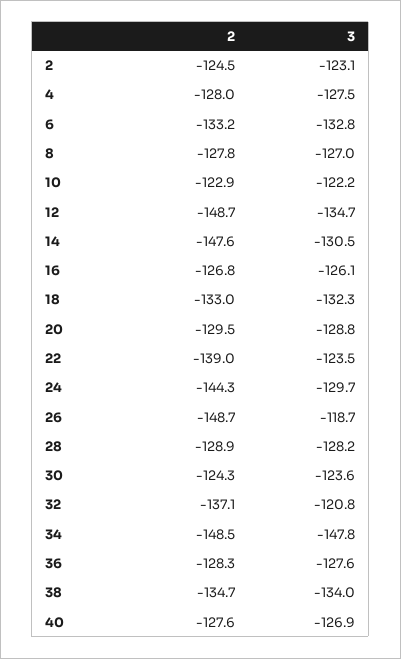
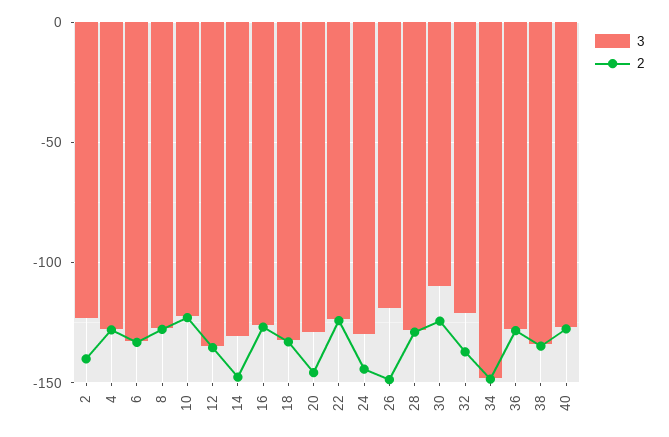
2, 2: -124.5 -> -140
2, 12: -148.7 -> -135
2, 20: -129.5 -> -145
2, 22: -139 -> -125
3, 30: -123.6 -> -110

